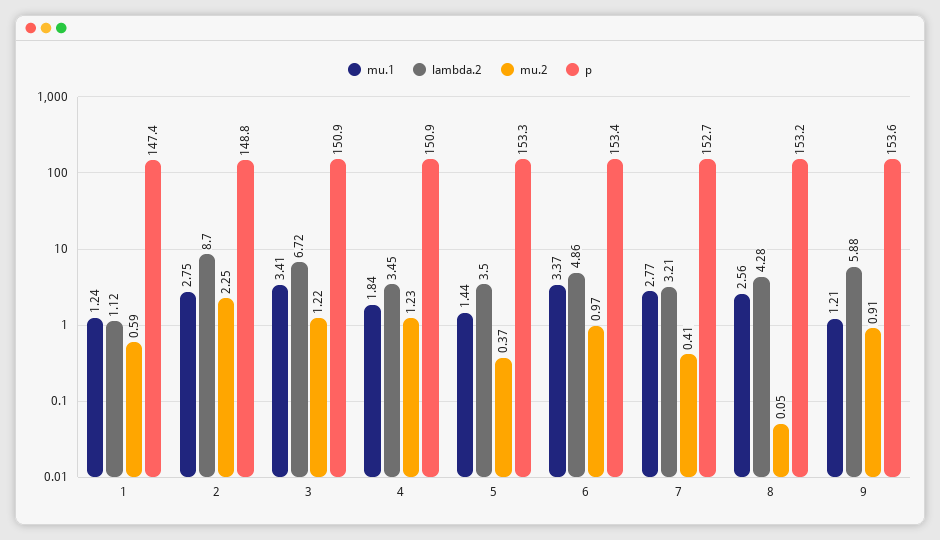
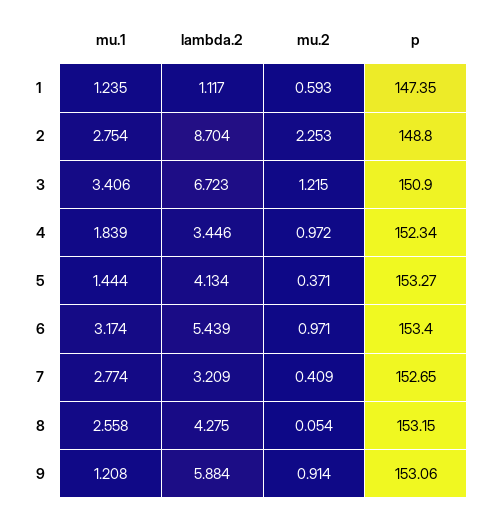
mu.2, 4: 1.23 -> 0.972
p, 4: 150.9 -> 152.34
lambda.2, 5: 3.5 -> 4.134
mu.1, 6: 3.37 -> 3.174
lambda.2, 6: 4.86 -> 5.439
p, 9: 153.6 -> 153.06

